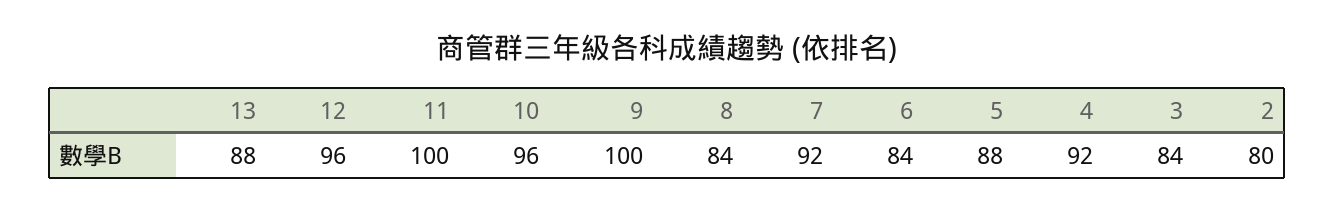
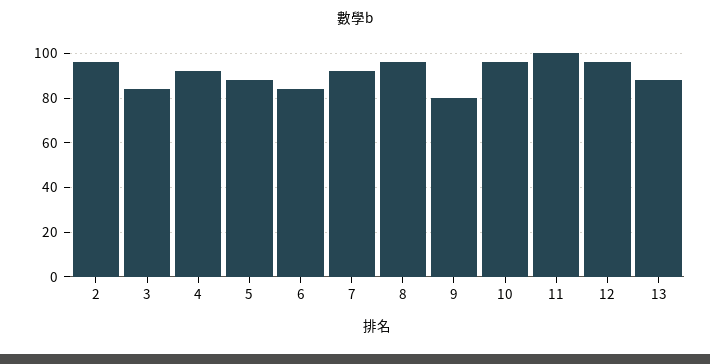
9: 100 -> 80
8: 84 -> 95
2: 80 -> 95

